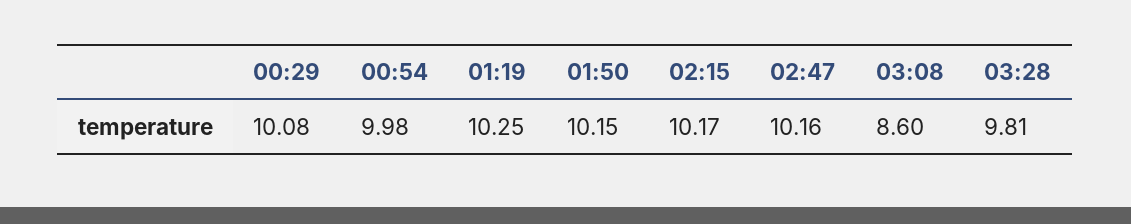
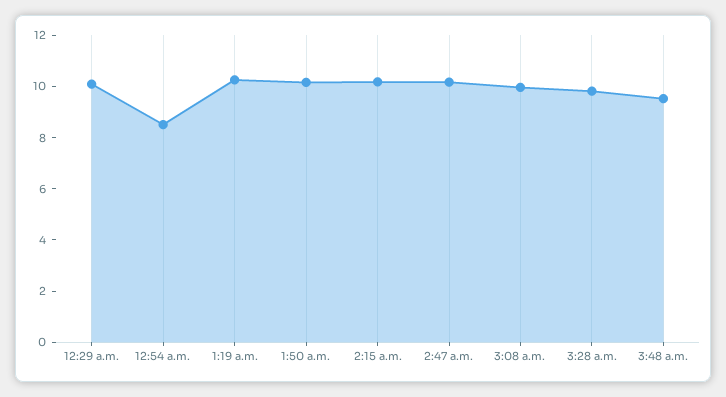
00:54: 9.98 -> 8.5
03:08: 8.6 -> 10
3:48 a.m.: none -> 9.5

